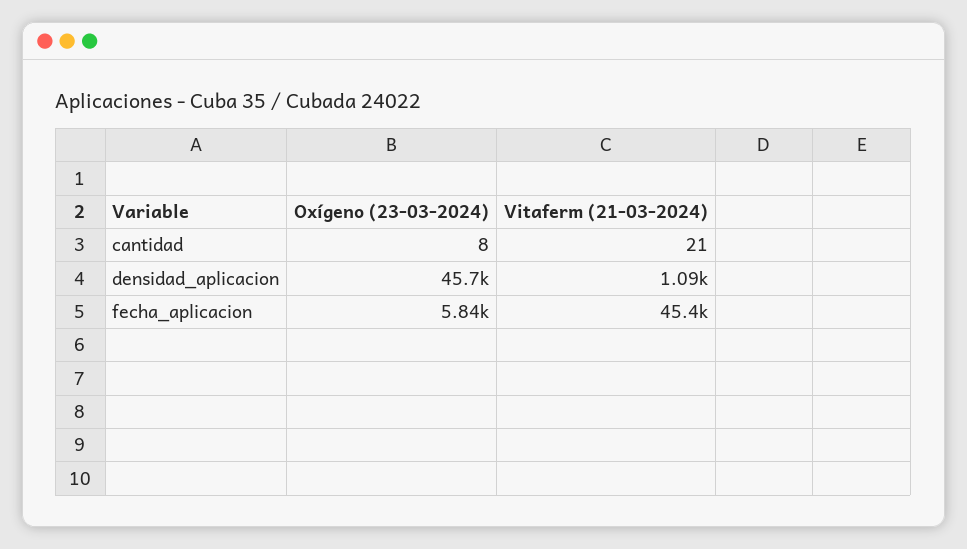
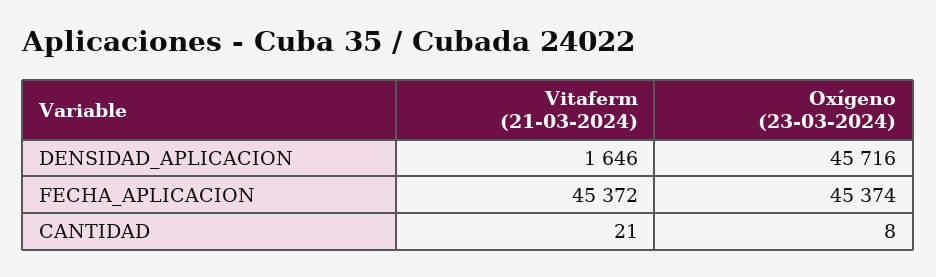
Vitaferm (21-03-2024), densidad_aplicacion: 1090 -> 1646
Oxígeno (23-03-2024), fecha_aplicacion: 5840 -> 45374

